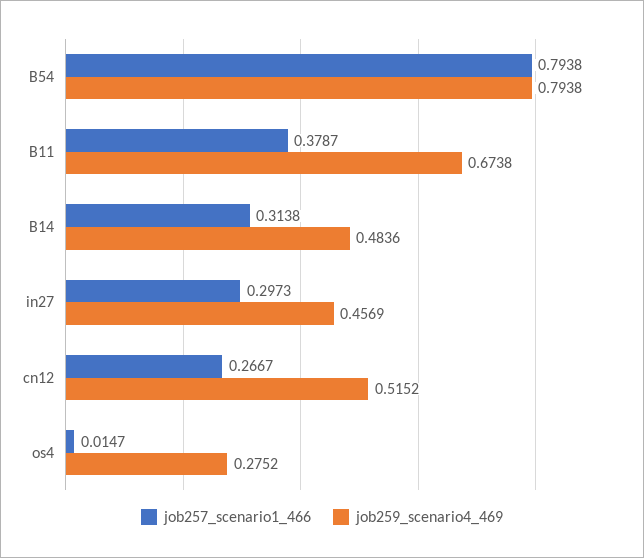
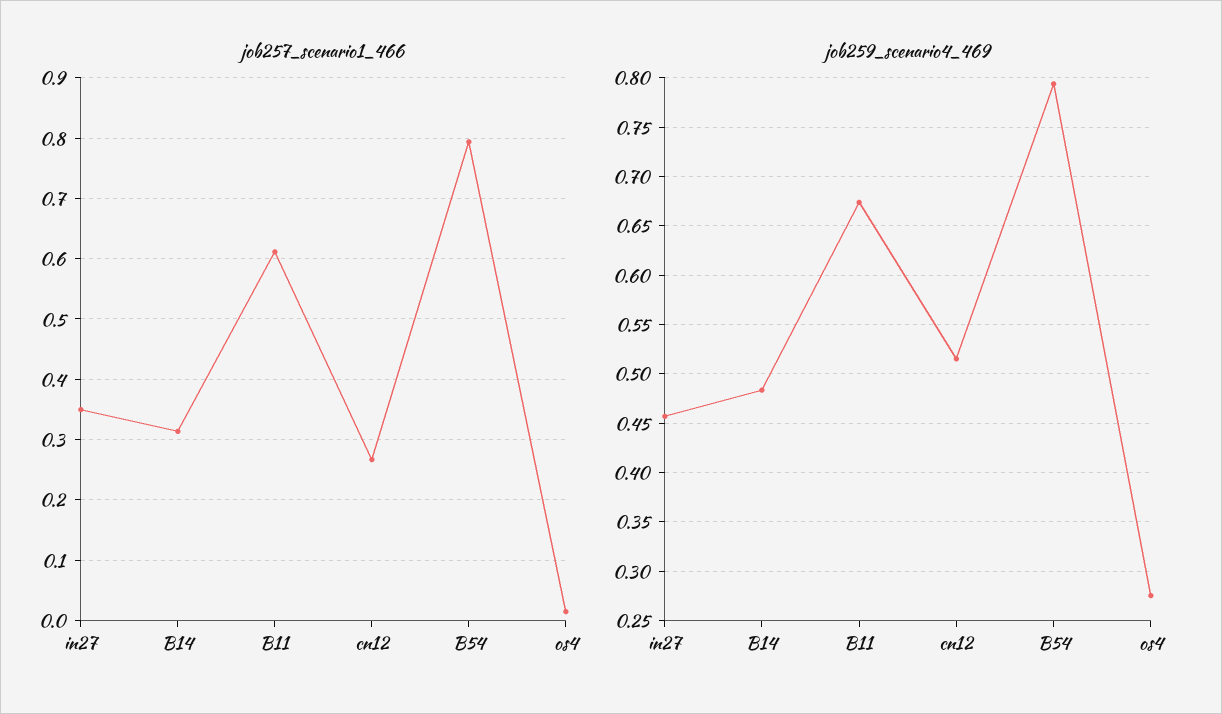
job257_scenario1_466, B11: 0.3787 -> 0.61
job257_scenario1_466, in27: 0.2973 -> 0.35

